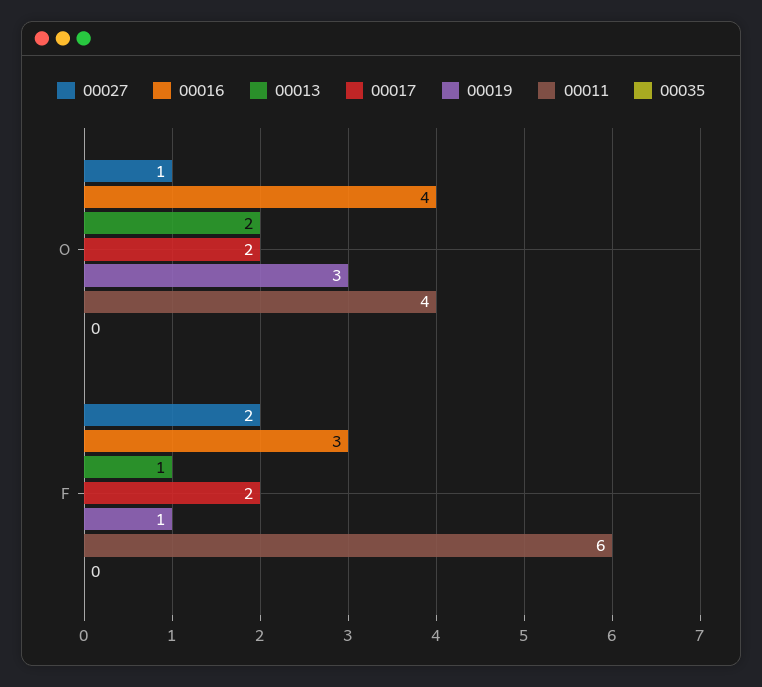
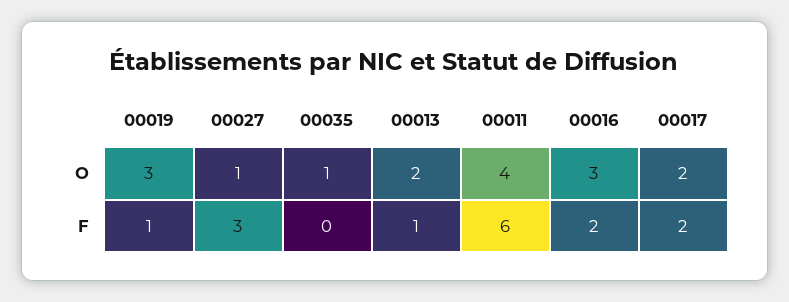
00016, O: 4 -> 3
00035, O: 0 -> 1
00027, F: 2 -> 3
00016, F: 3 -> 2

